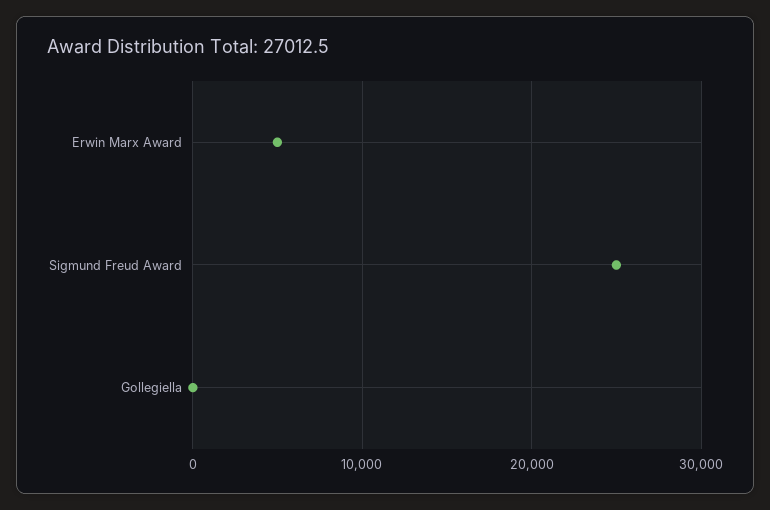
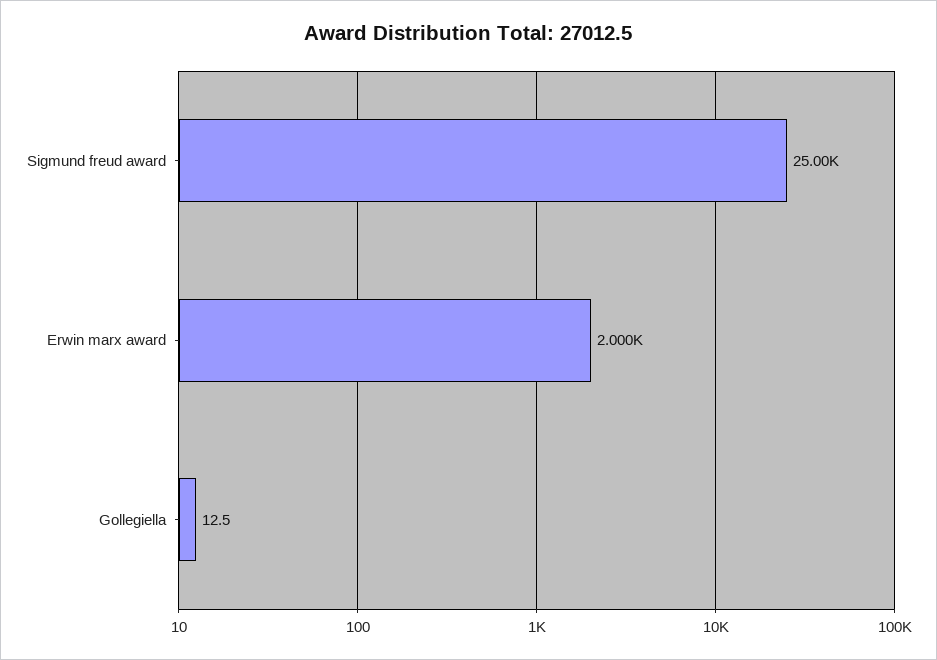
Erwin Marx Award: 5000 -> 2000

